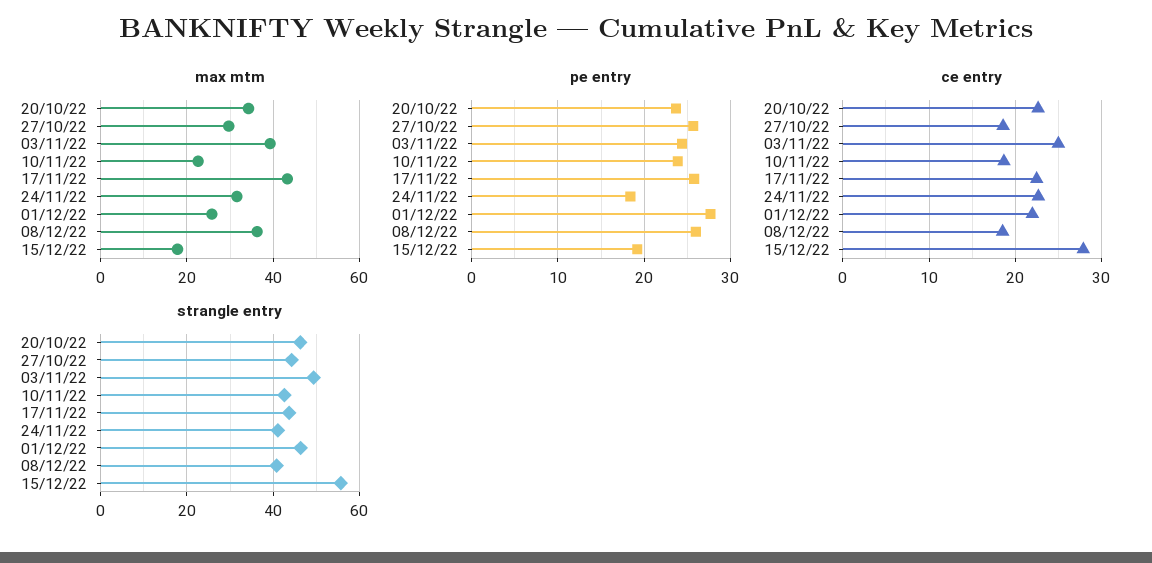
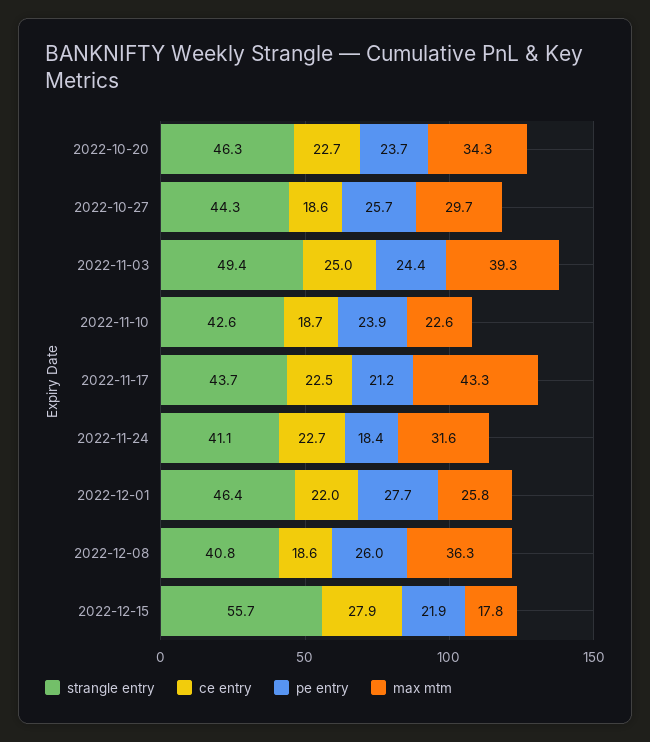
pe entry, 17/11/22: 26 -> 21.2
pe entry, 15/12/22: 19 -> 21.9

